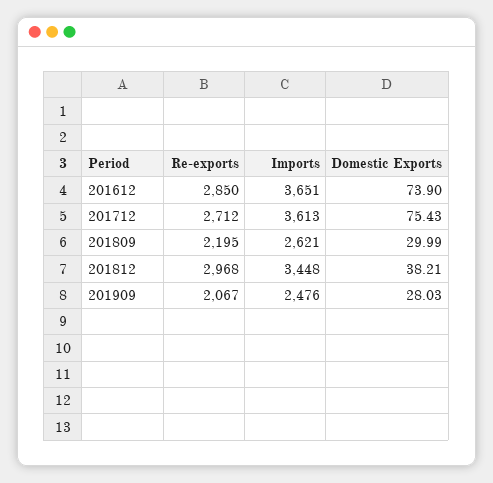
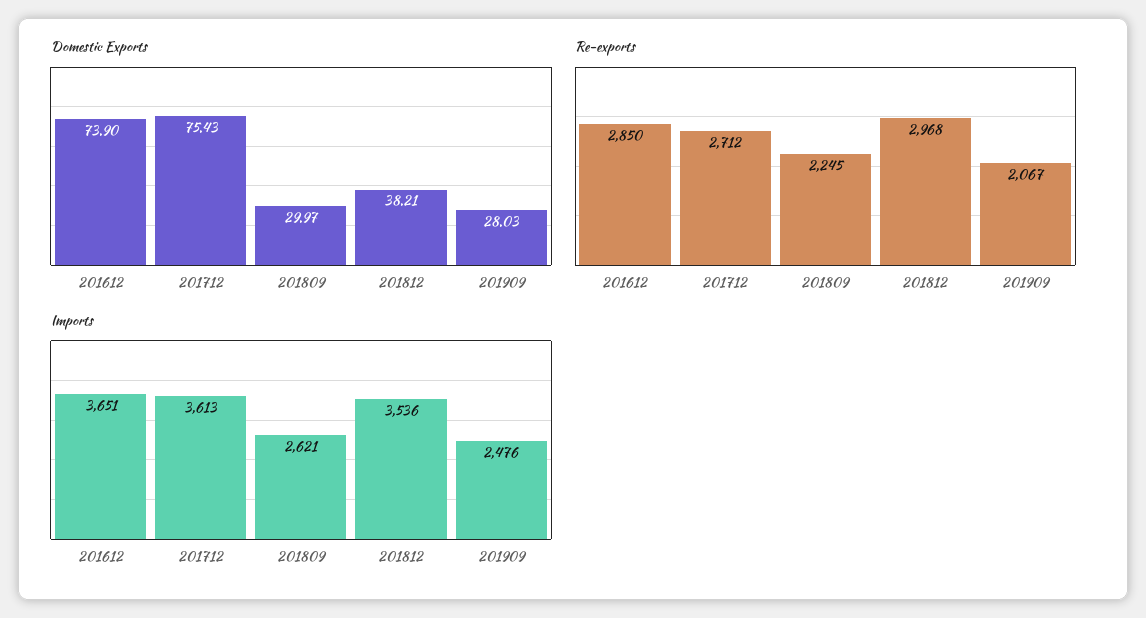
Re-exports, 201809: 2195 -> 2245
Domestic Exports, 201809: 29.99 -> 29.97
Imports, 201812: 3448 -> 3536

